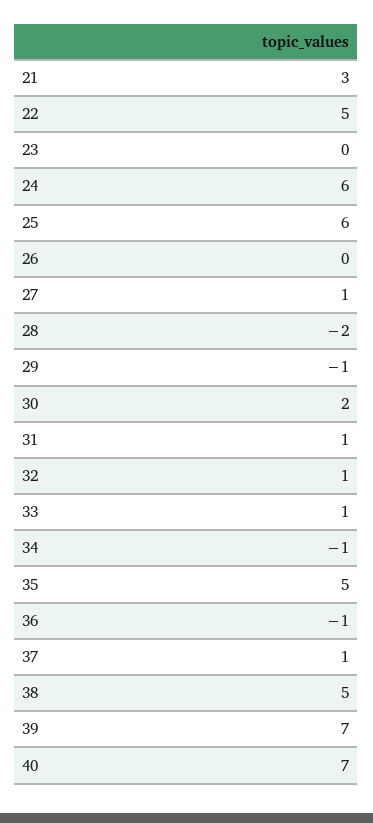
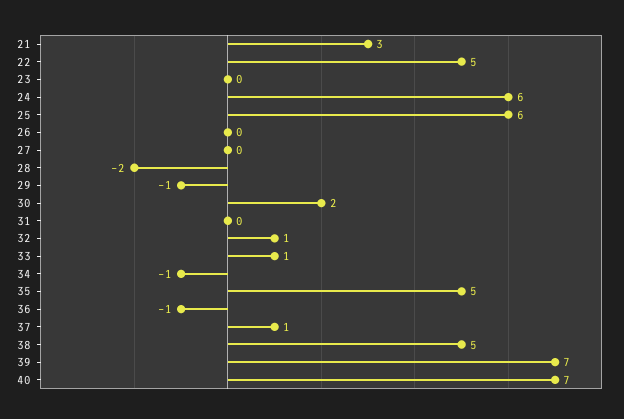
27: 1 -> 0
31: 1 -> 0

